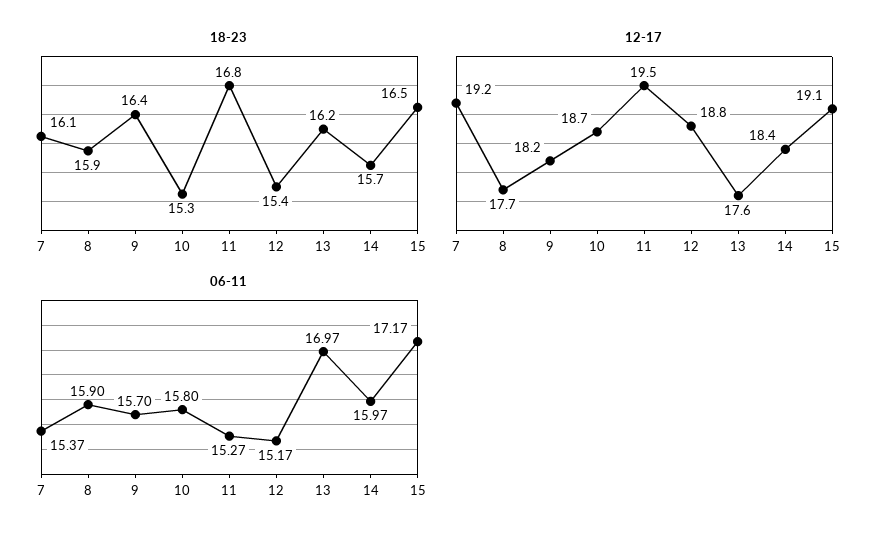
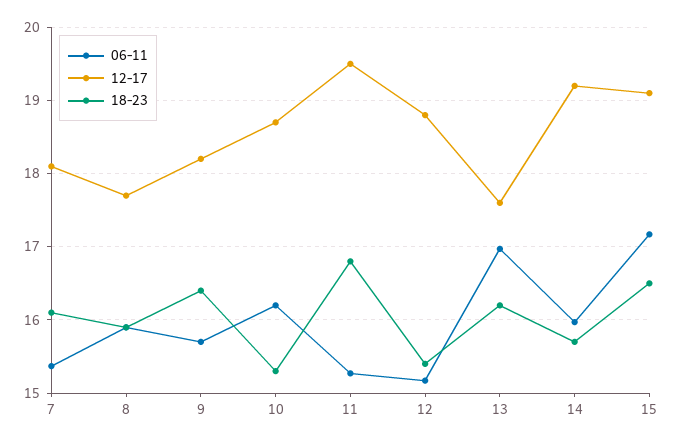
12-17, 7: 19.2 -> 18.1
12-17, 14: 18.4 -> 19.2
06-11, 10: 15.8 -> 16.2

